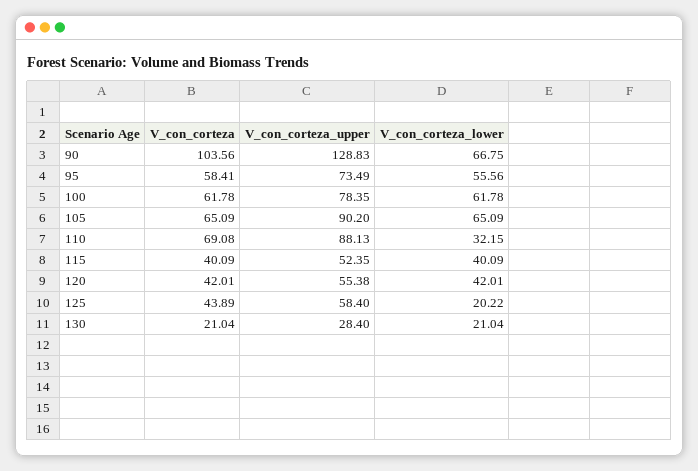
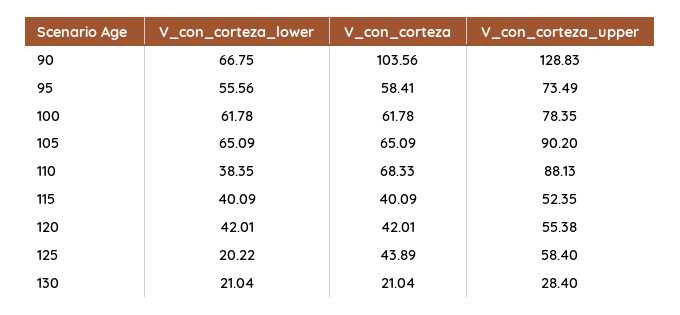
V_con_corteza, 110: 69.08 -> 68.33
V_con_corteza_lower, 110: 32.15 -> 38.35

